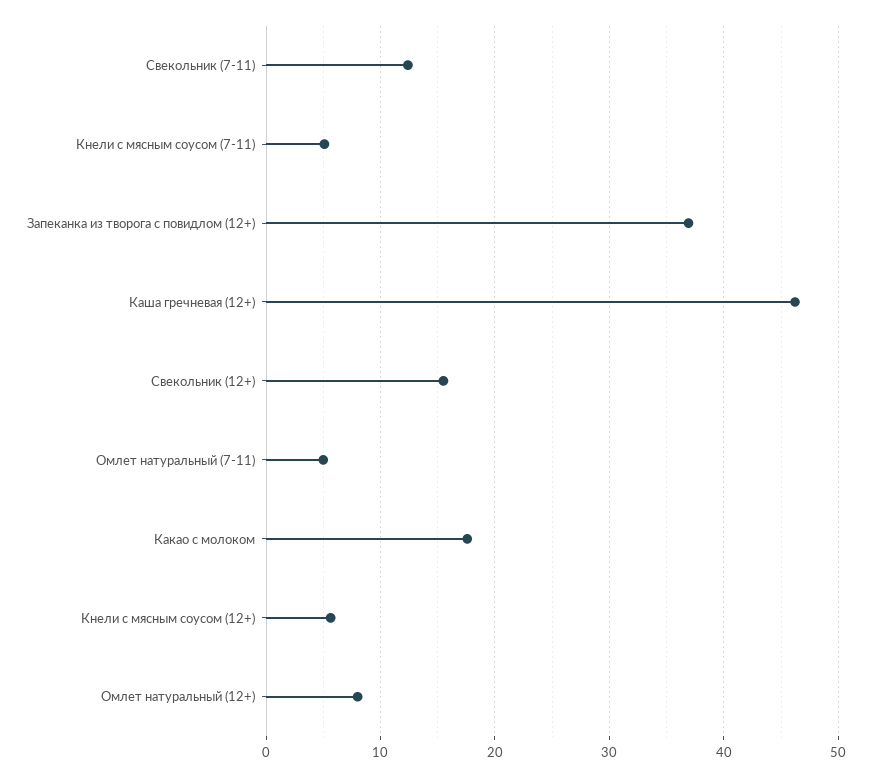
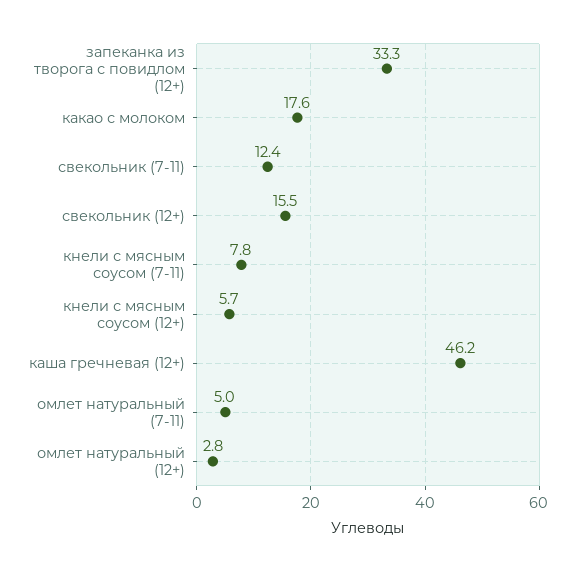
Кнели с мясным соусом (7-11): 5 -> 7.8
Запеканка из творога с повидлом (12+): 37 -> 33.3
Омлет натуральный (12+): 8 -> 2.8

